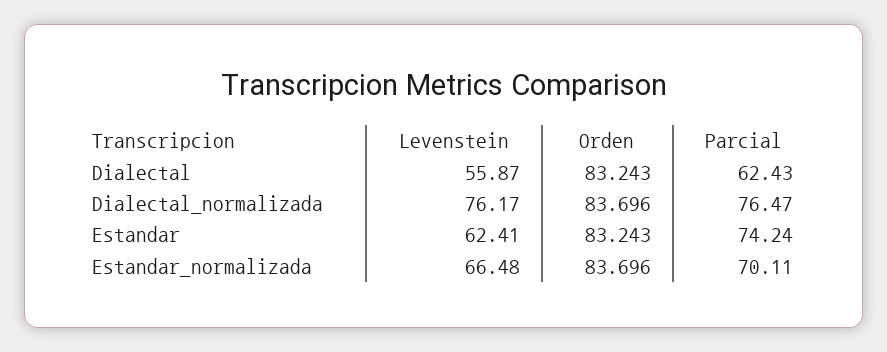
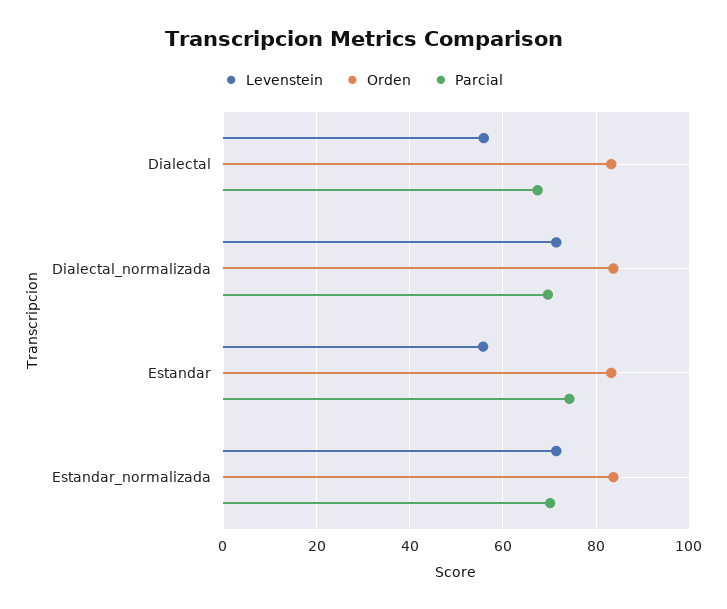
Parcial, Dialectal: 62.43 -> 68
Levenstein, Dialectal_normalizada: 76.17 -> 72
Parcial, Dialectal_normalizada: 76.47 -> 70
Levenstein, Estandar: 62.41 -> 56
Levenstein, Estandar_normalizada: 66.48 -> 72

